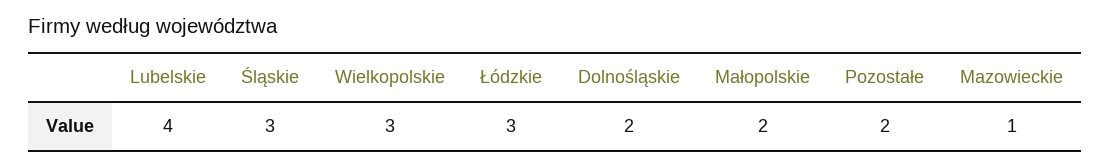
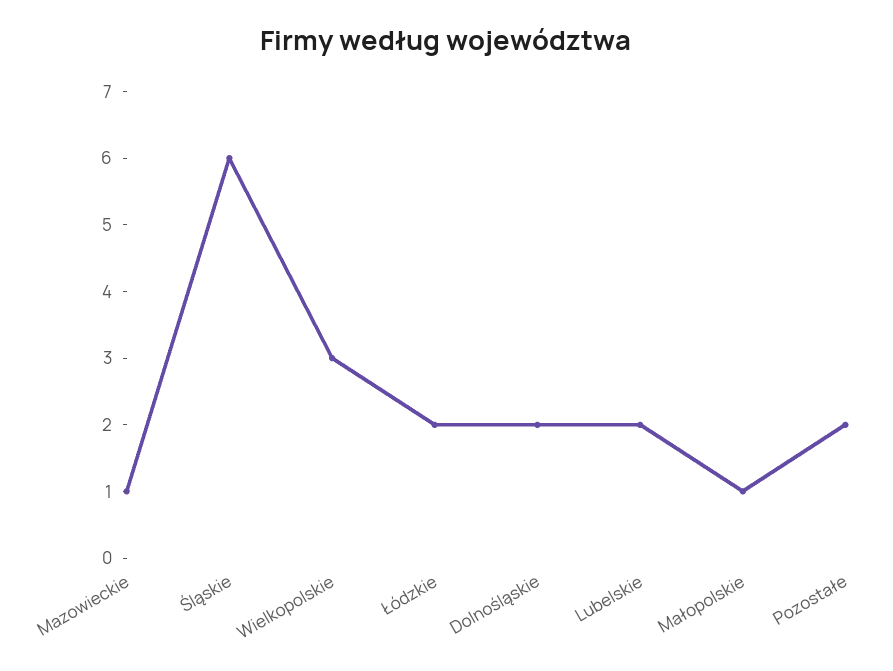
Lubelskie: 4 -> 2
Śląskie: 3 -> 6
Łódzkie: 3 -> 2
Małopolskie: 2 -> 1

